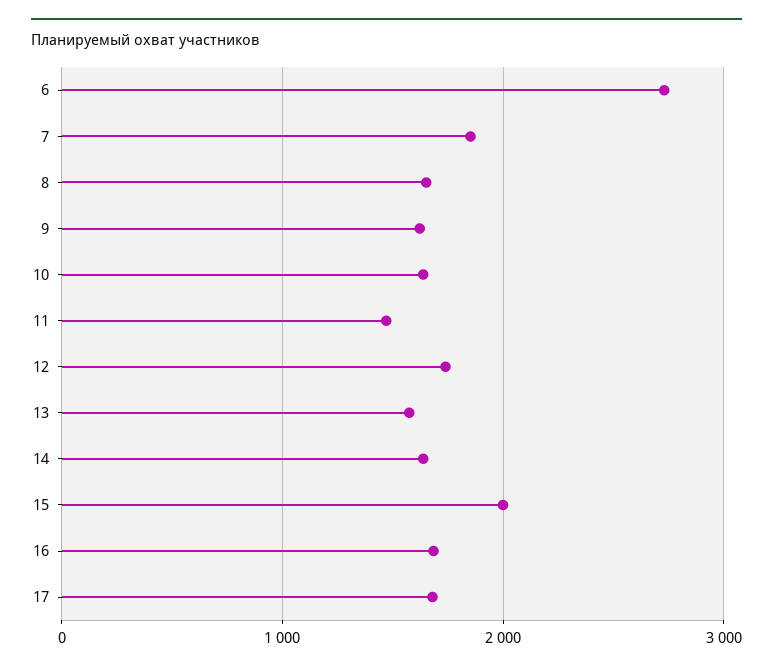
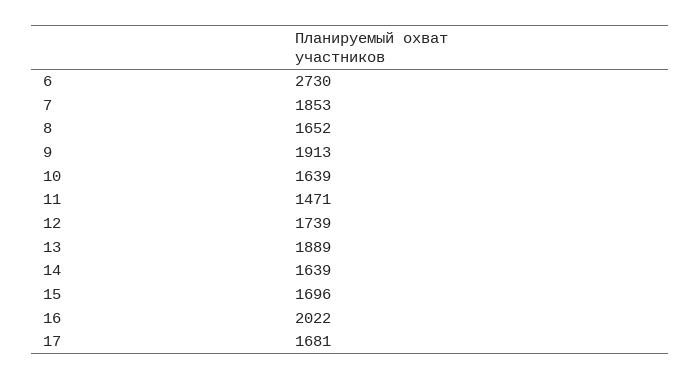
9: 1600 -> 1913
13: 1600 -> 1889
15: 2000 -> 1696
16: 1700 -> 2022

